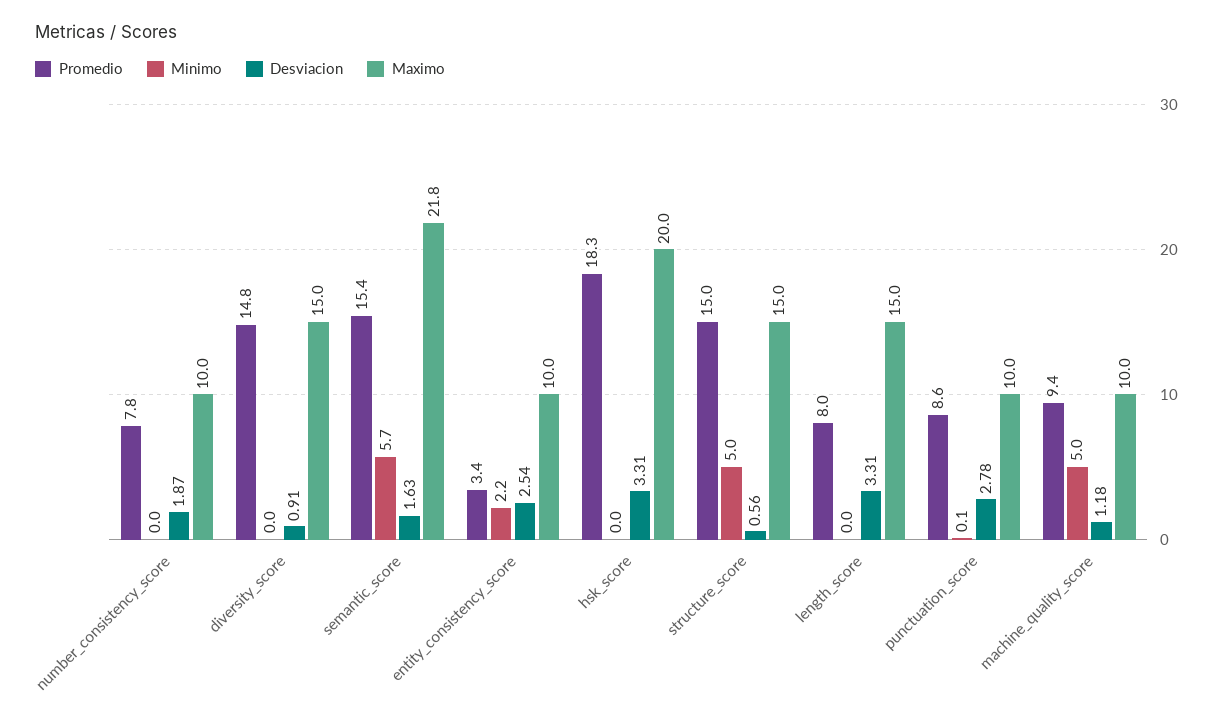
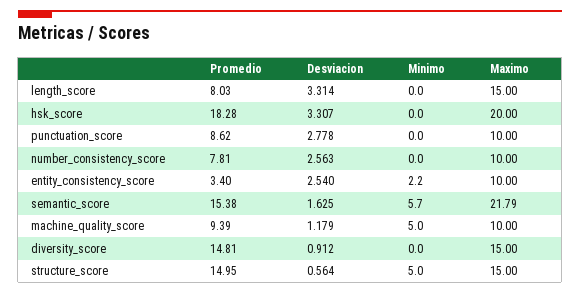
Desviacion, number_consistency_score: 1.87 -> 2.563
Minimo, punctuation_score: 0.1 -> 0

